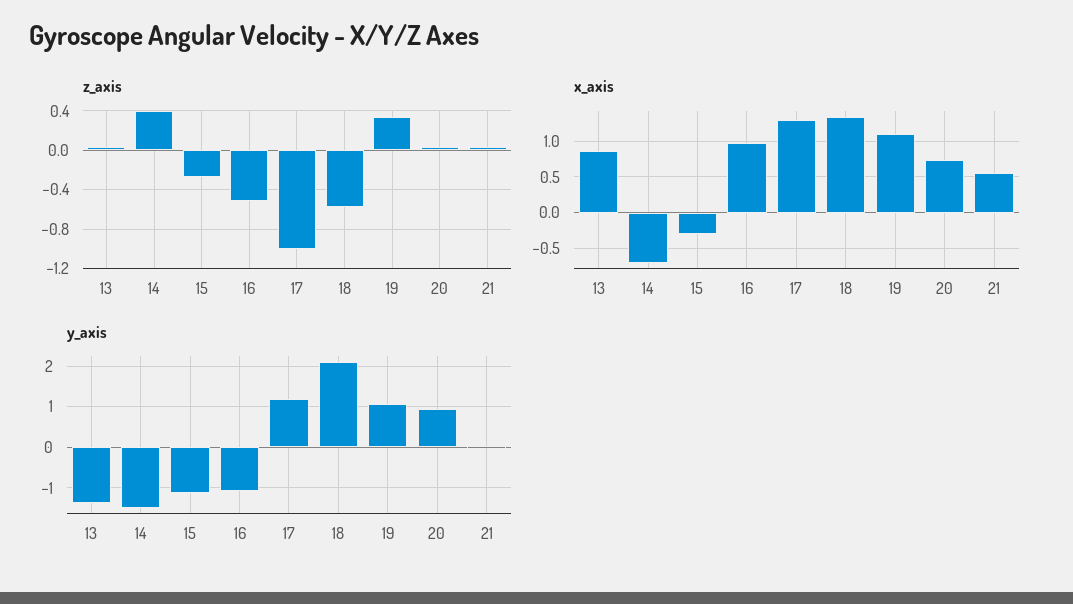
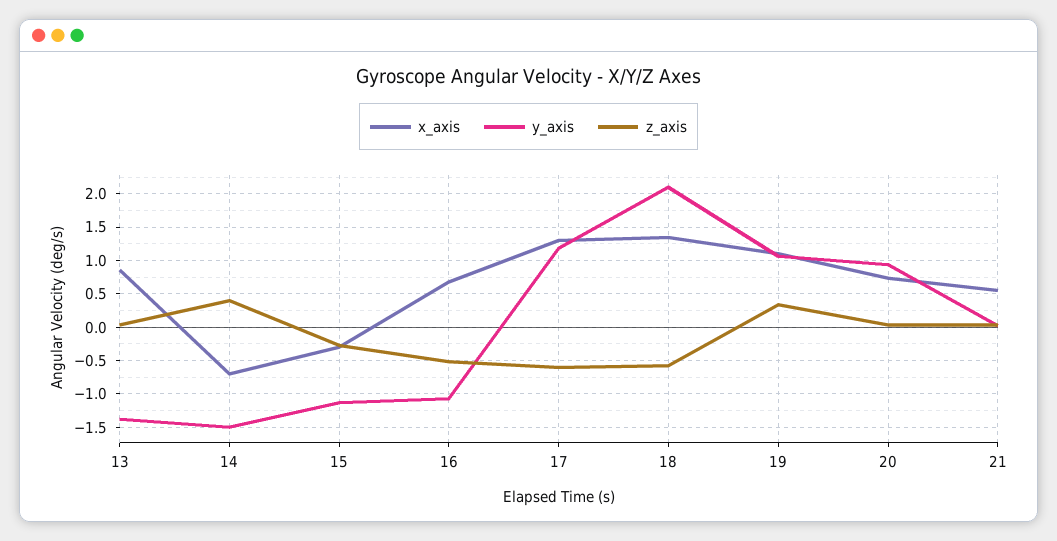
z_axis, 17: -1 -> -0.6
x_axis, 16: 1 -> 0.7

